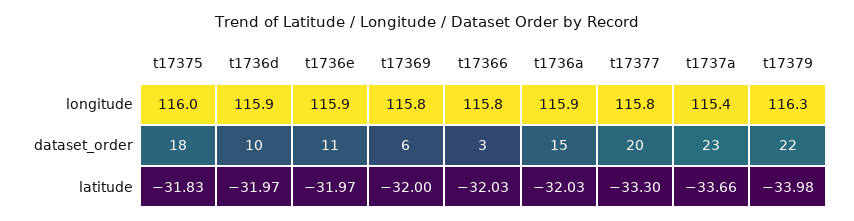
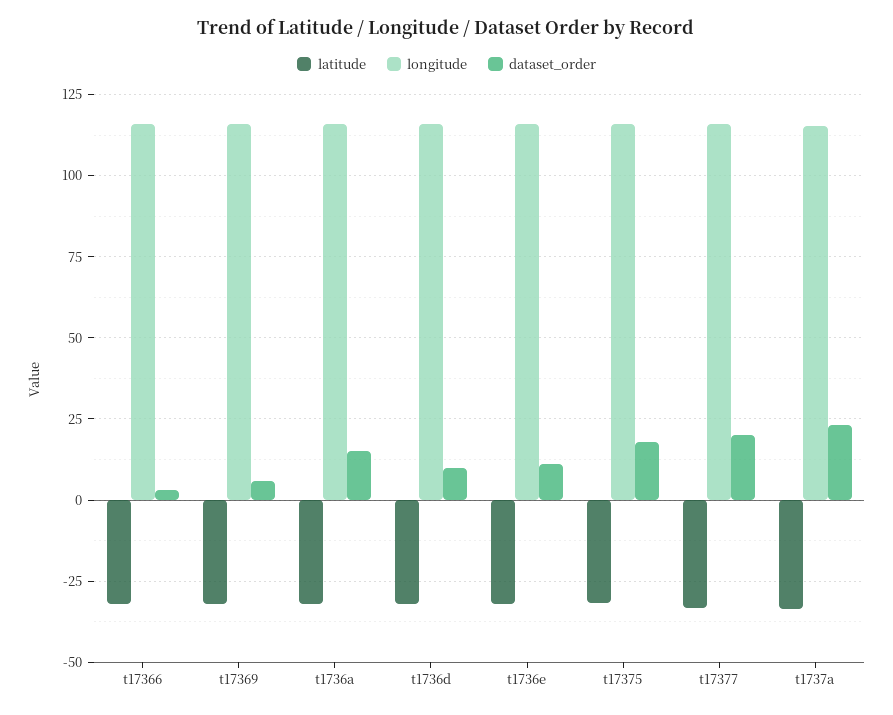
longitude, t17379: 116.3 -> none
dataset_order, t17379: 22 -> none
latitude, t17379: -33.98 -> none

